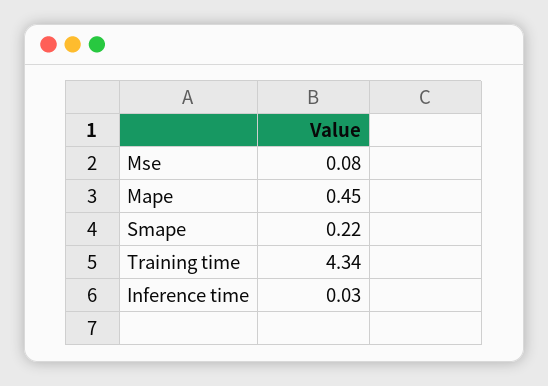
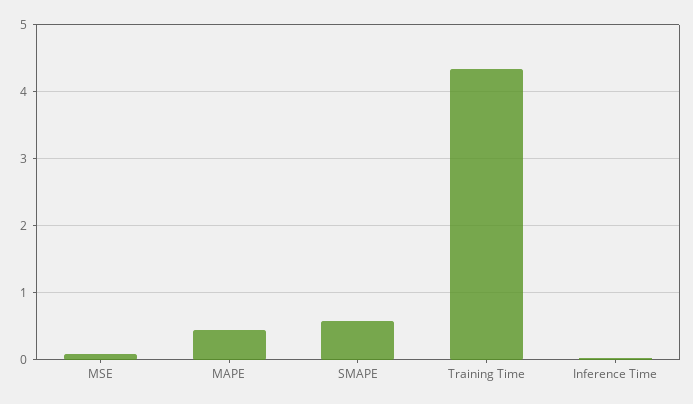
Smape: 0.22 -> 0.6

